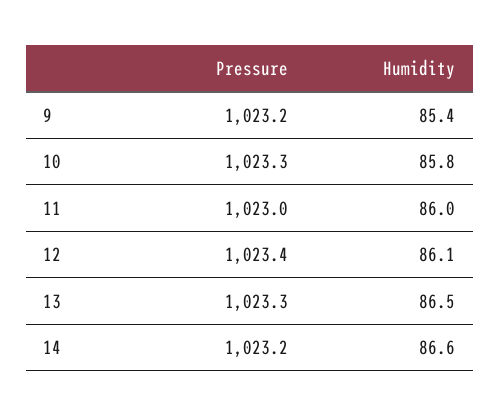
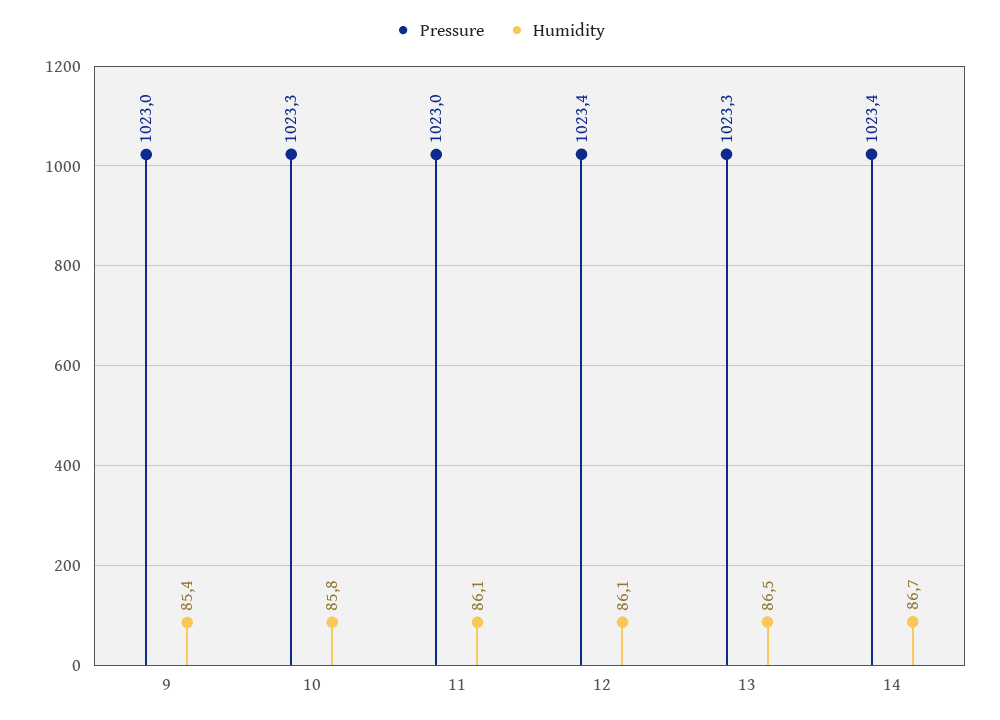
Pressure, 9: 1023.2 -> 1023
Humidity, 11: 86 -> 86.1
Pressure, 14: 1023.2 -> 1023.4
Humidity, 14: 86.6 -> 86.7

